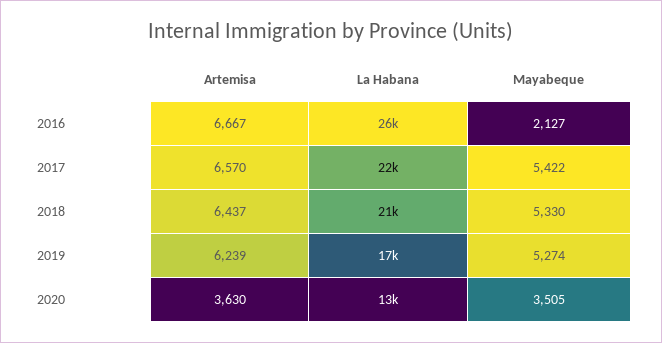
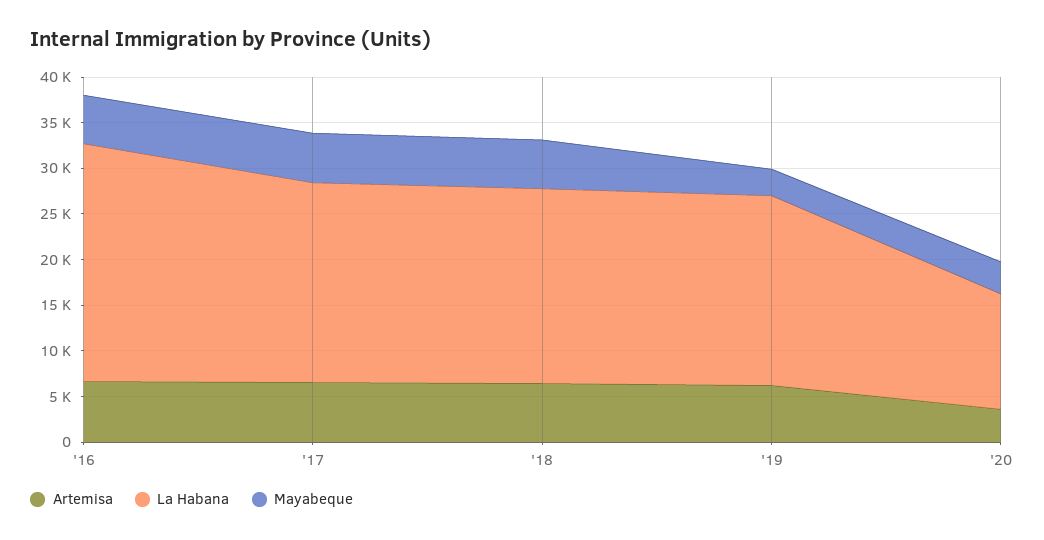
Mayabeque, 2016: 2127 -> 5000
La Habana, 2019: 17000 -> 21000
Mayabeque, 2019: 5274 -> 3000

